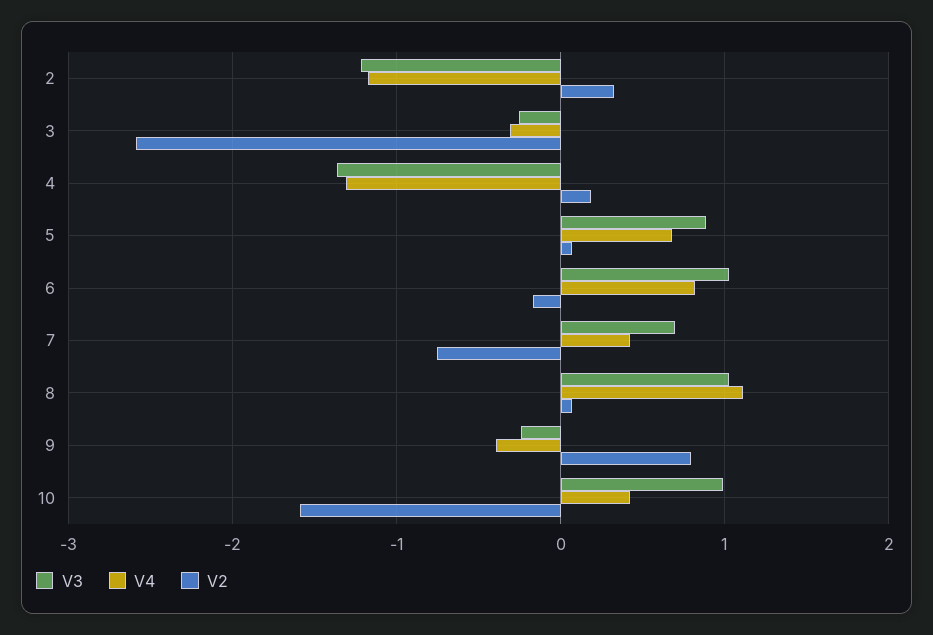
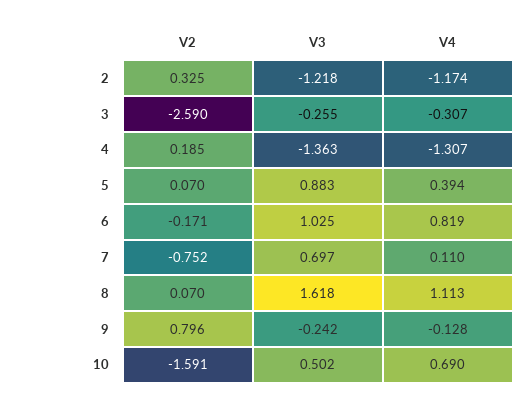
V4, 5: 0.7 -> 0.394
V4, 7: 0.4 -> 0.11
V3, 8: 1 -> 1.618
V4, 9: -0.4 -> -0.128
V3, 10: 1 -> 0.502
V4, 10: 0.4 -> 0.69

